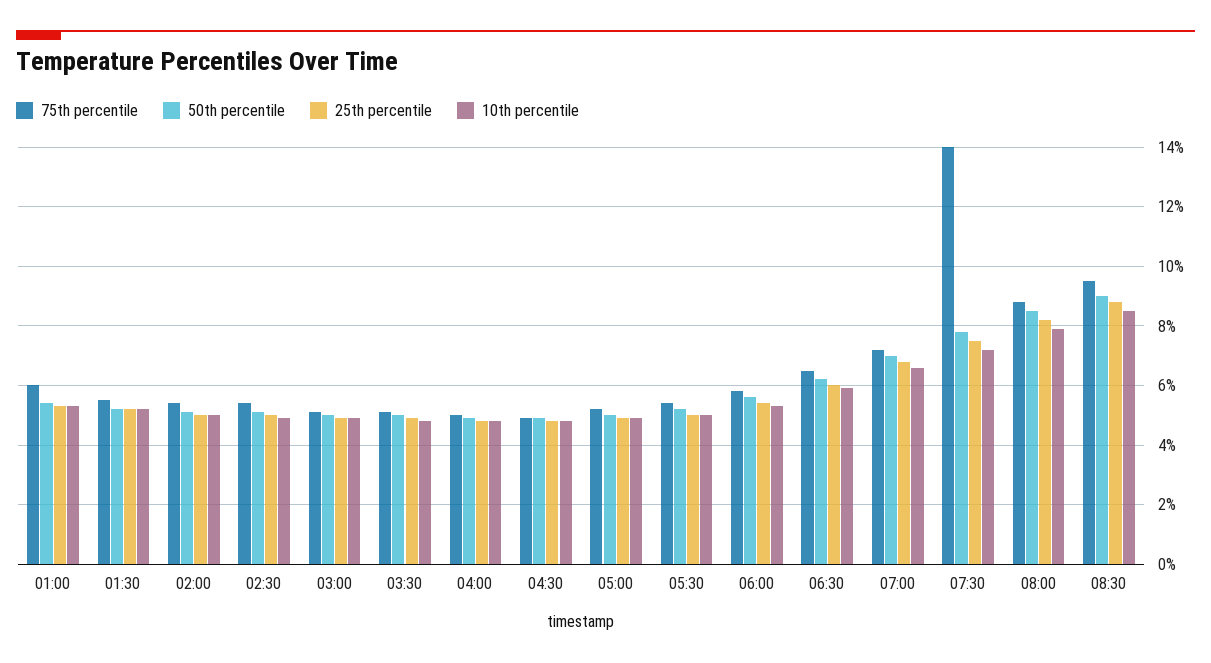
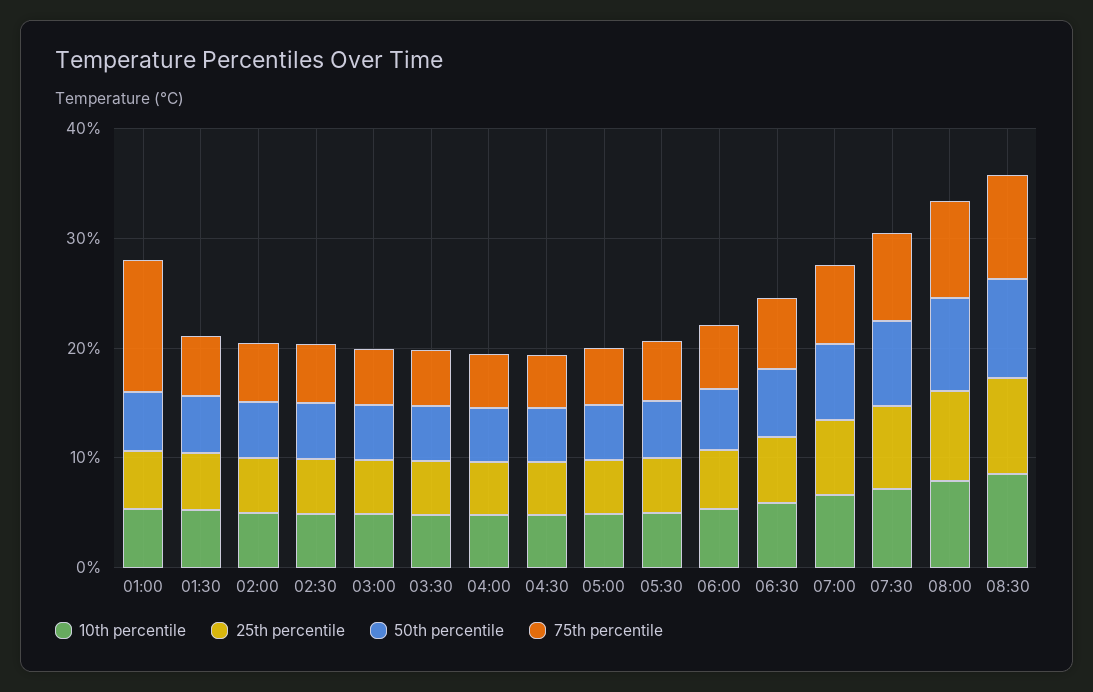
75th percentile, 01:00: 6 -> 12
75th percentile, 07:30: 14 -> 8

